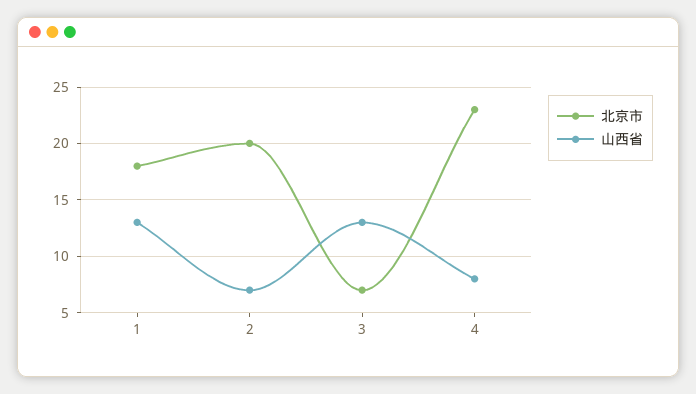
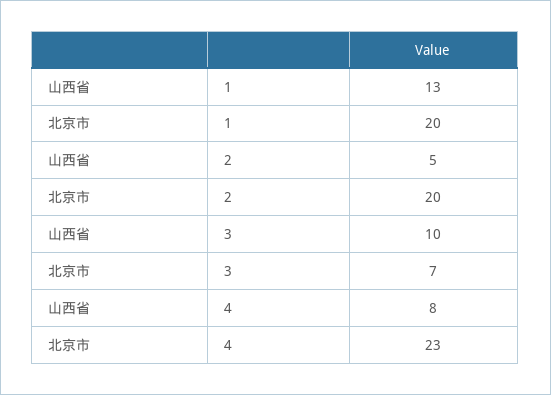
北京市, 1: 18 -> 20
山西省, 2: 7 -> 5
山西省, 3: 13 -> 10

